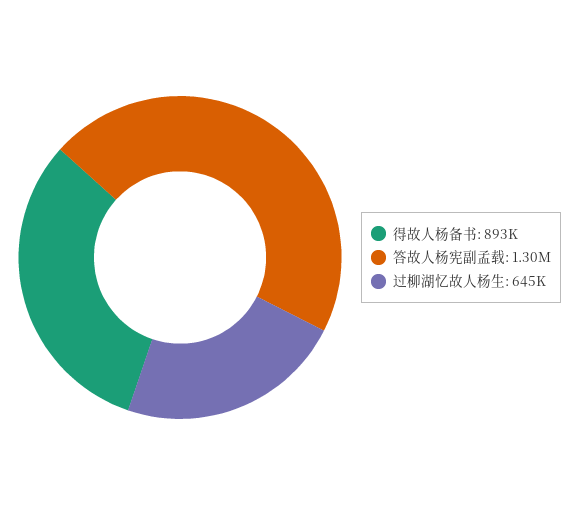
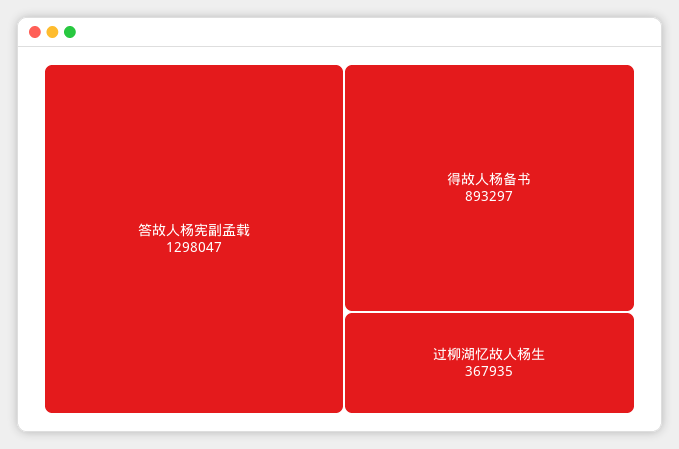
过柳湖忆故人杨生: 645000 -> 367935

